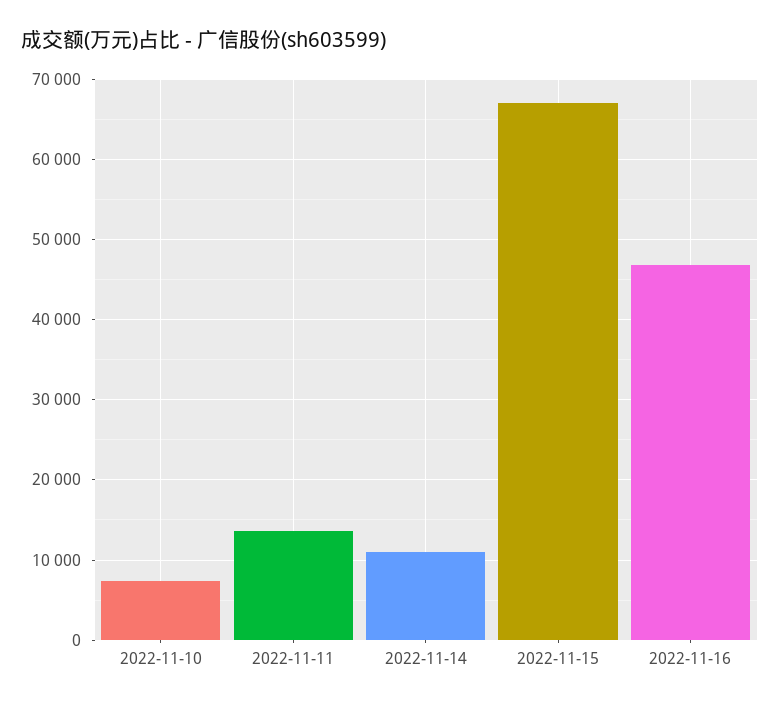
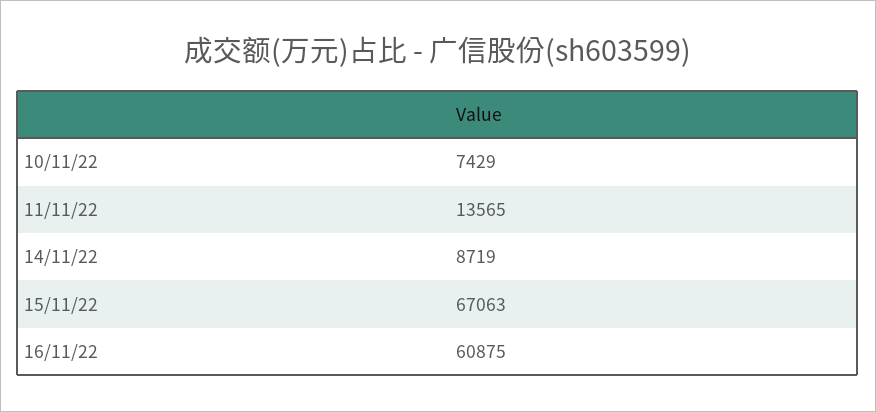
2022-11-14: 11000 -> 8719
2022-11-16: 47000 -> 60875

